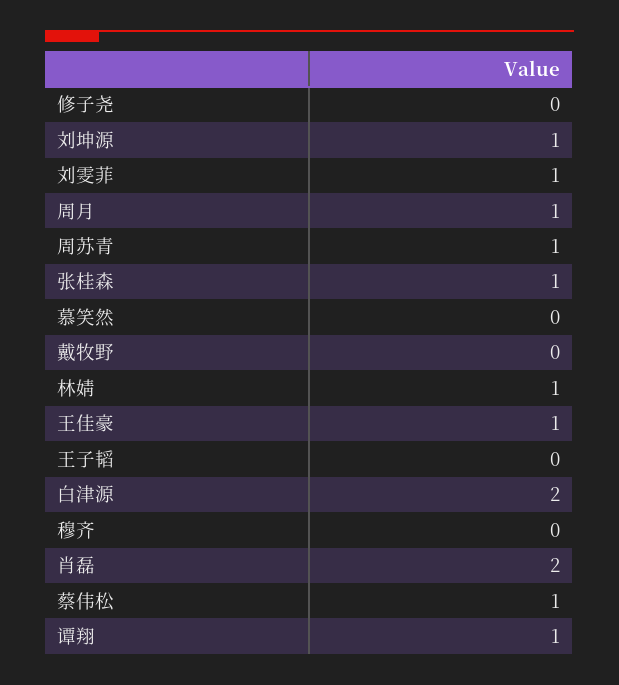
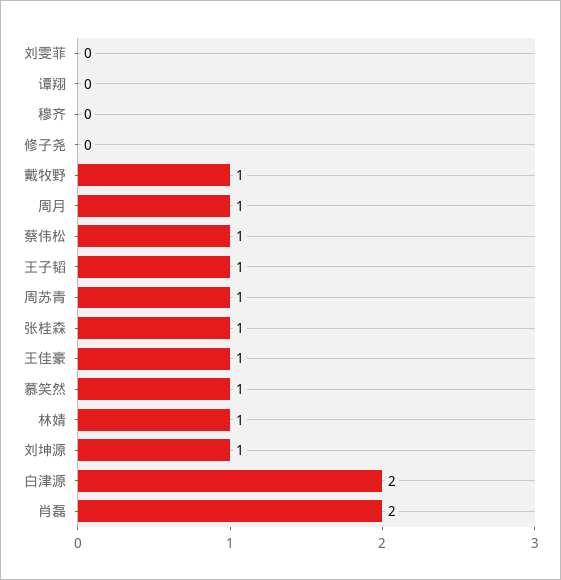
刘雯菲: 1 -> 0
慕笑然: 0 -> 1
戴牧野: 0 -> 1
王子韬: 0 -> 1
谭翔: 1 -> 0

